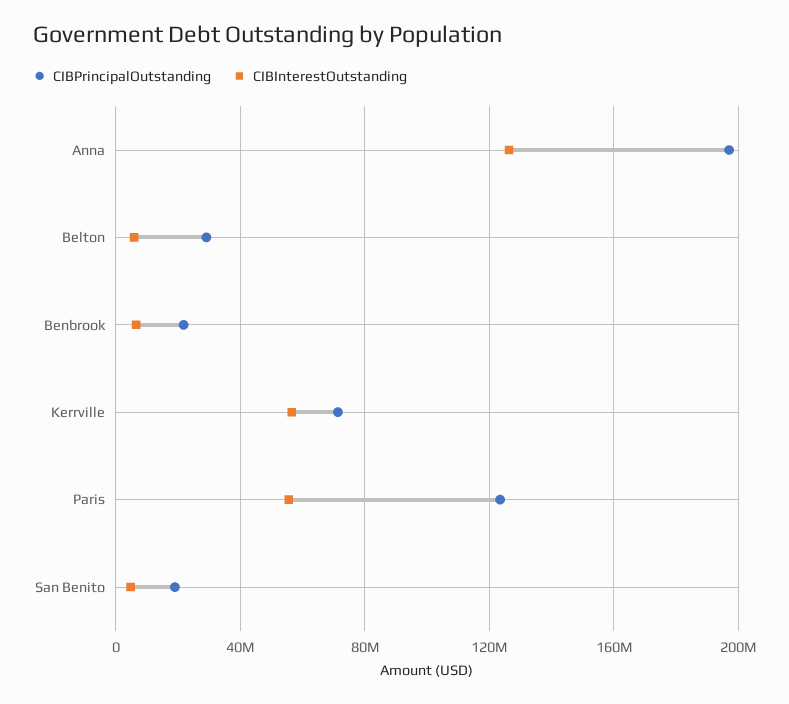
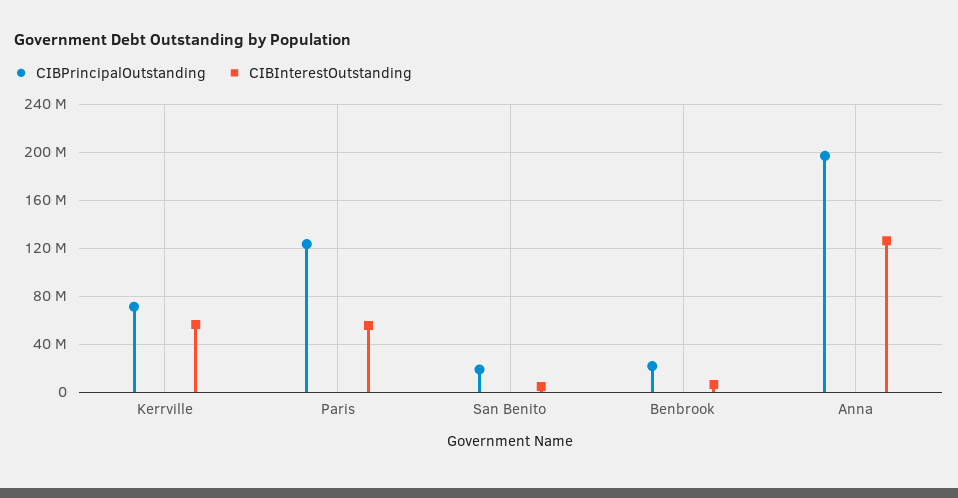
CIBPrincipalOutstanding, Belton: 30000000 -> none
CIBInterestOutstanding, Belton: 5000000 -> none

